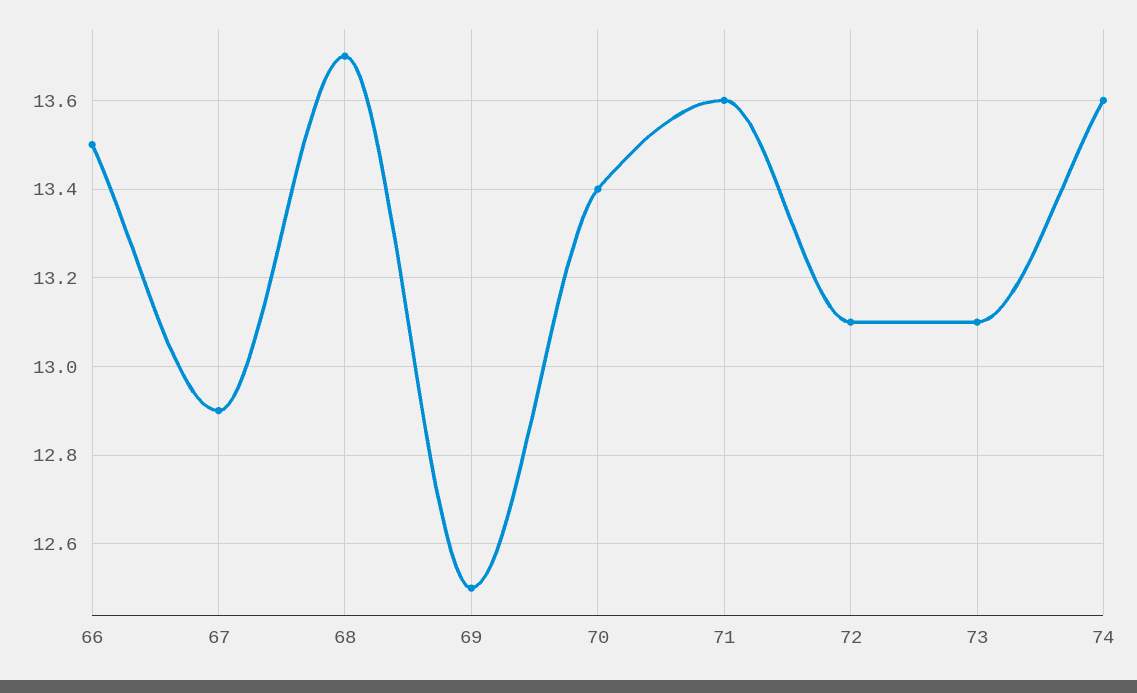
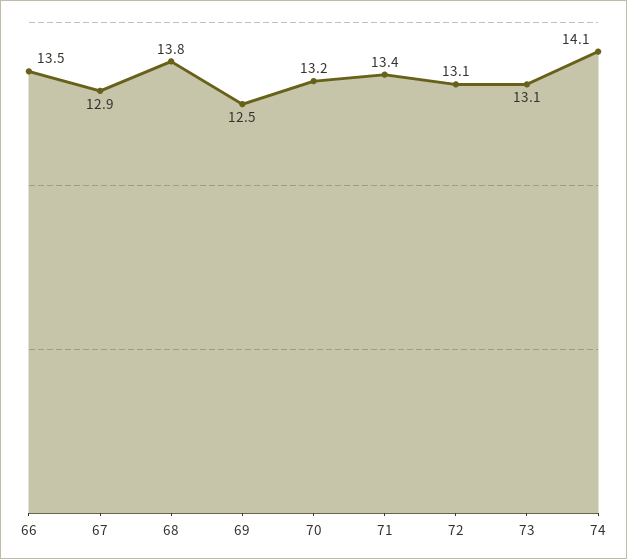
68: 13.7 -> 13.8
70: 13.4 -> 13.2
71: 13.6 -> 13.4
74: 13.6 -> 14.1

